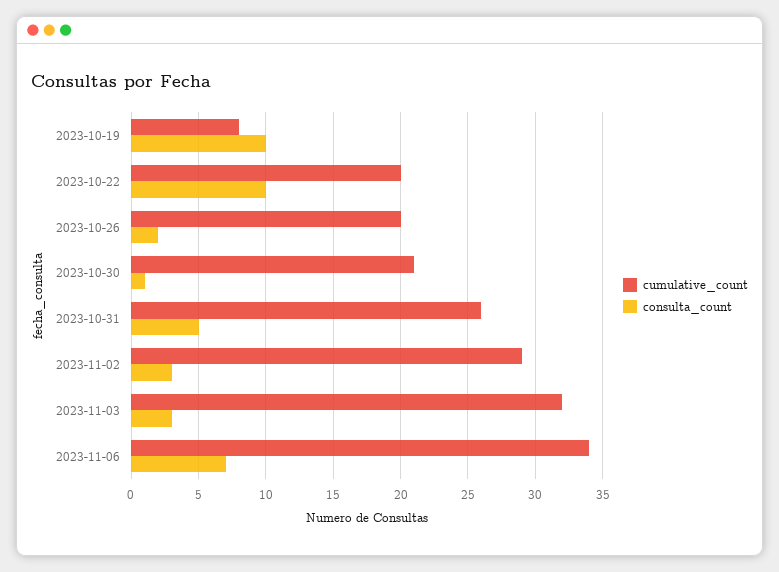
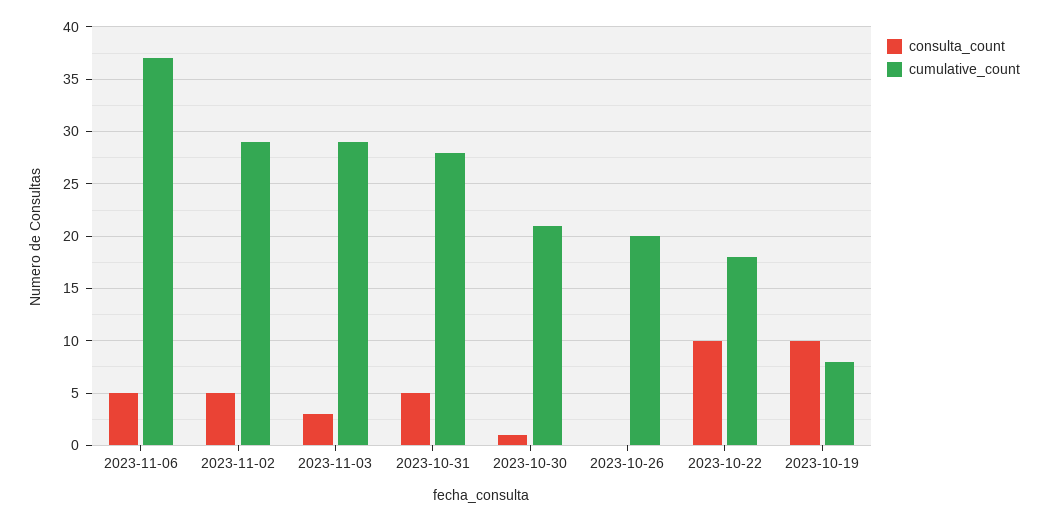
cumulative_count, 2023-10-22: 20 -> 18
consulta_count, 2023-10-26: 2 -> 0
cumulative_count, 2023-10-31: 26 -> 28
consulta_count, 2023-11-02: 3 -> 5
cumulative_count, 2023-11-03: 32 -> 29
cumulative_count, 2023-11-06: 34 -> 37
consulta_count, 2023-11-06: 7 -> 5

